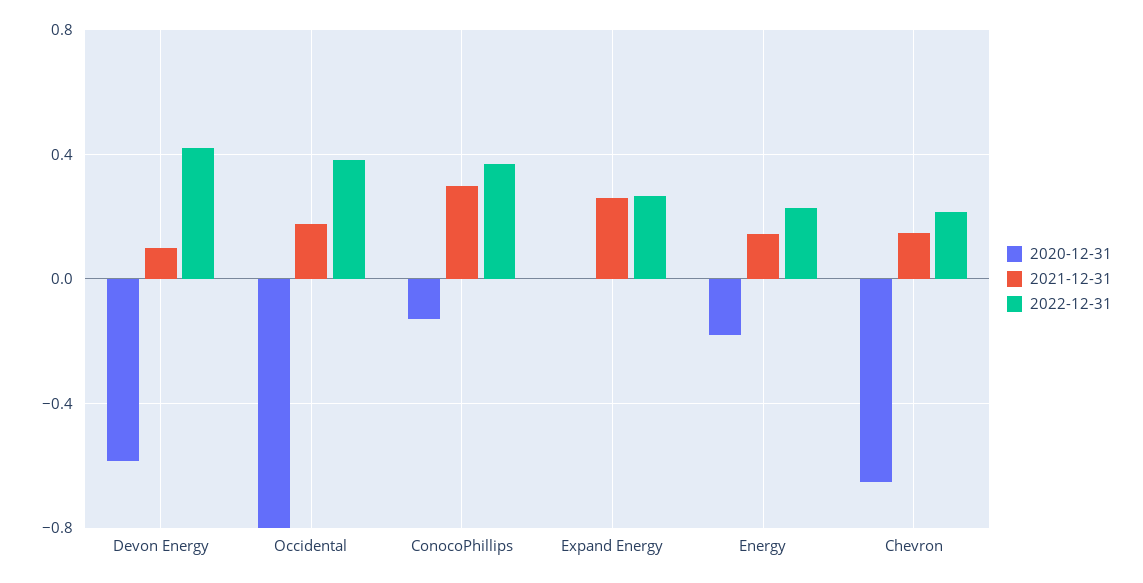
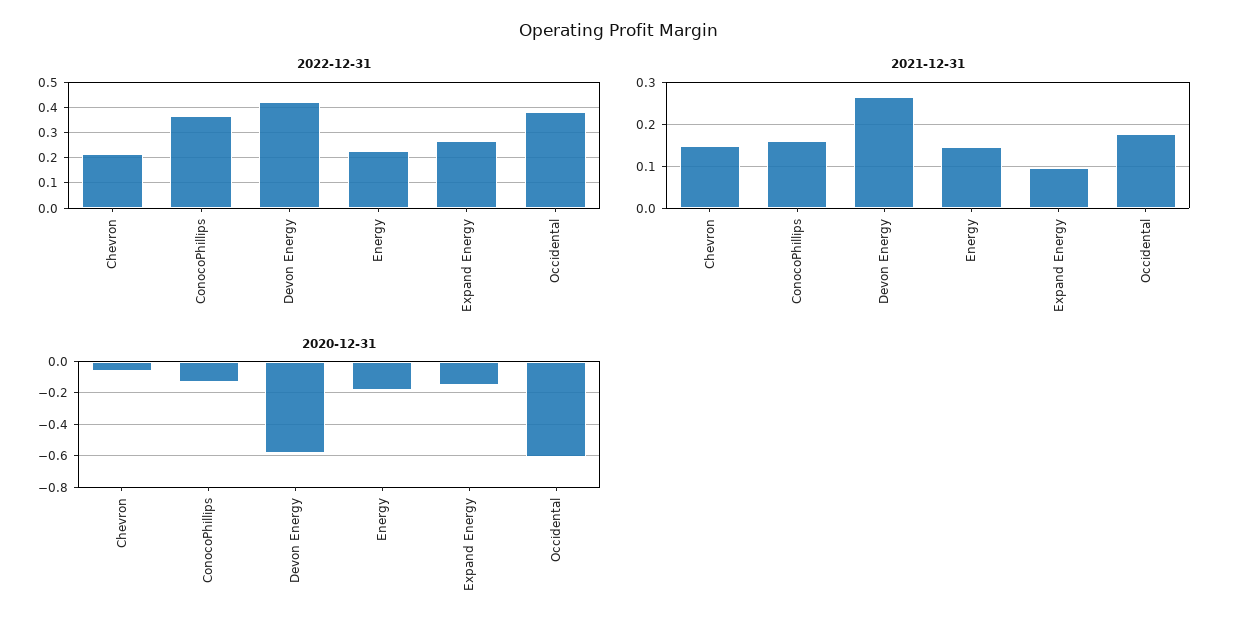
2021-12-31, Devon Energy: 0.1 -> 0.26
2020-12-31, Occidental: -0.8 -> -0.6
2021-12-31, ConocoPhillips: 0.3 -> 0.16
2020-12-31, Expand Energy: 0 -> -0.15
2021-12-31, Expand Energy: 0.25 -> 0.1
2020-12-31, Chevron: -0.65 -> -0.05

